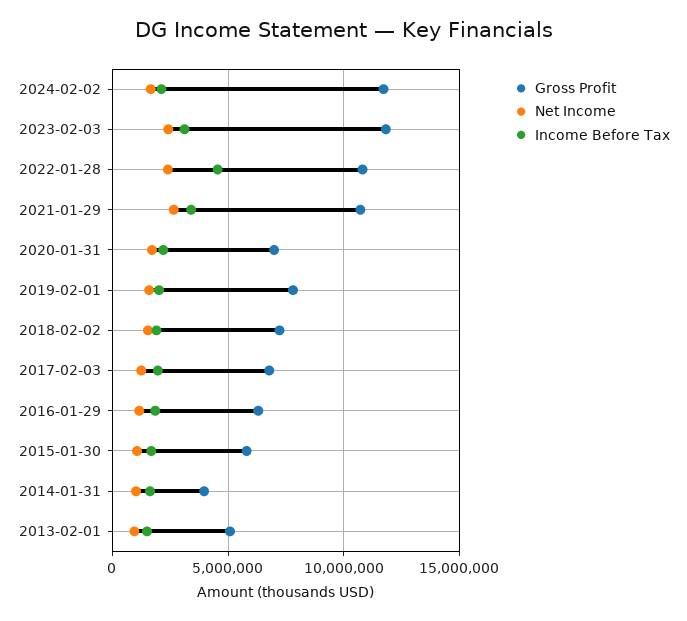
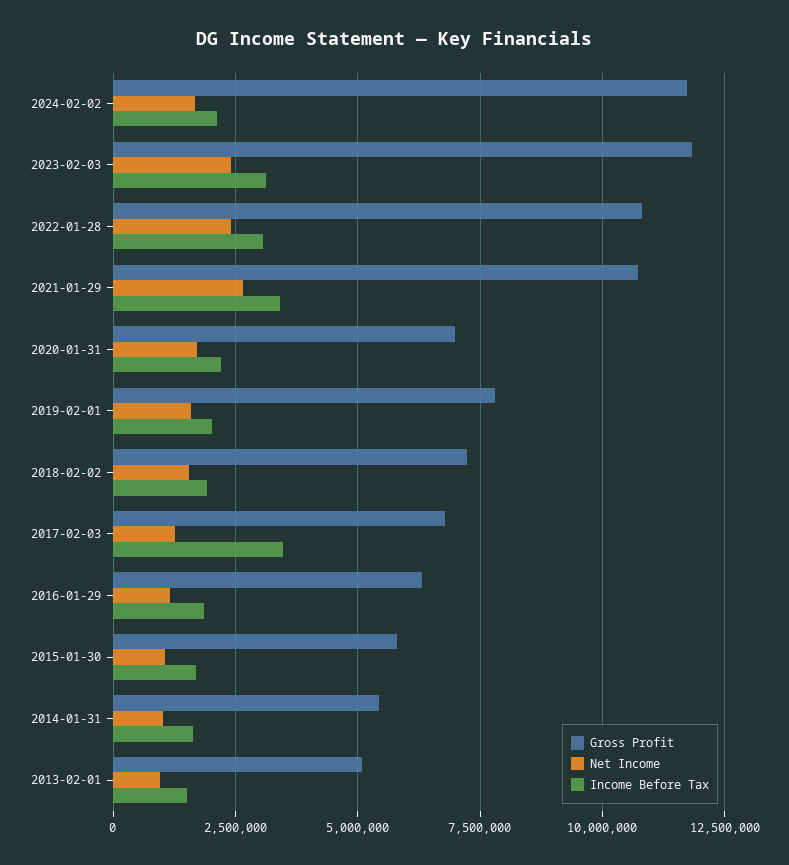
Income Before Tax, 2022-01-28: 4500000 -> 3000000
Income Before Tax, 2017-02-03: 2000000 -> 3500000
Gross Profit, 2014-01-31: 4000000 -> 5500000

